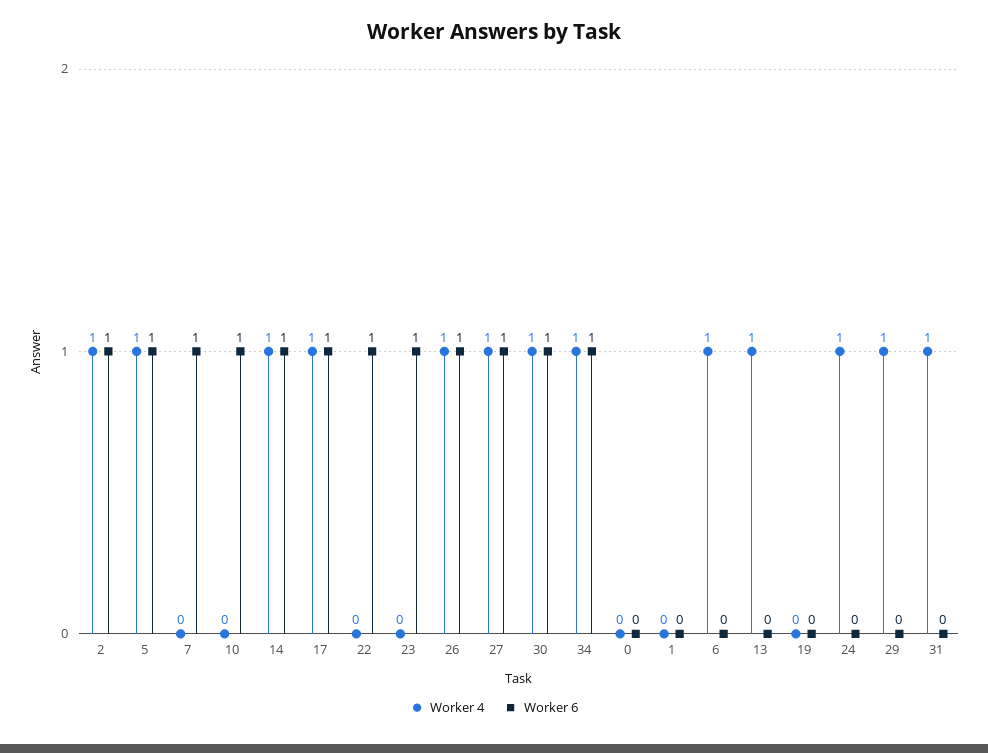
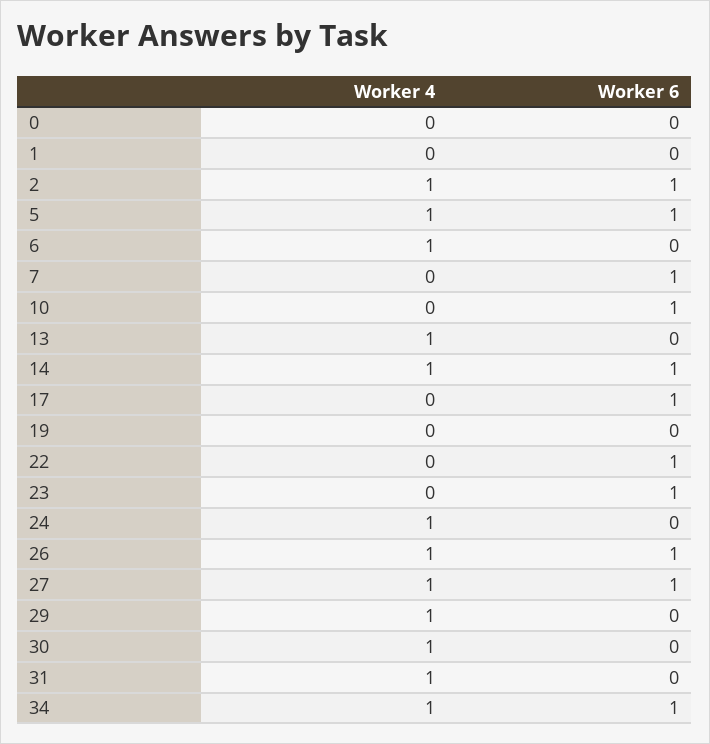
Worker 4, 17: 1 -> 0
Worker 6, 30: 1 -> 0

